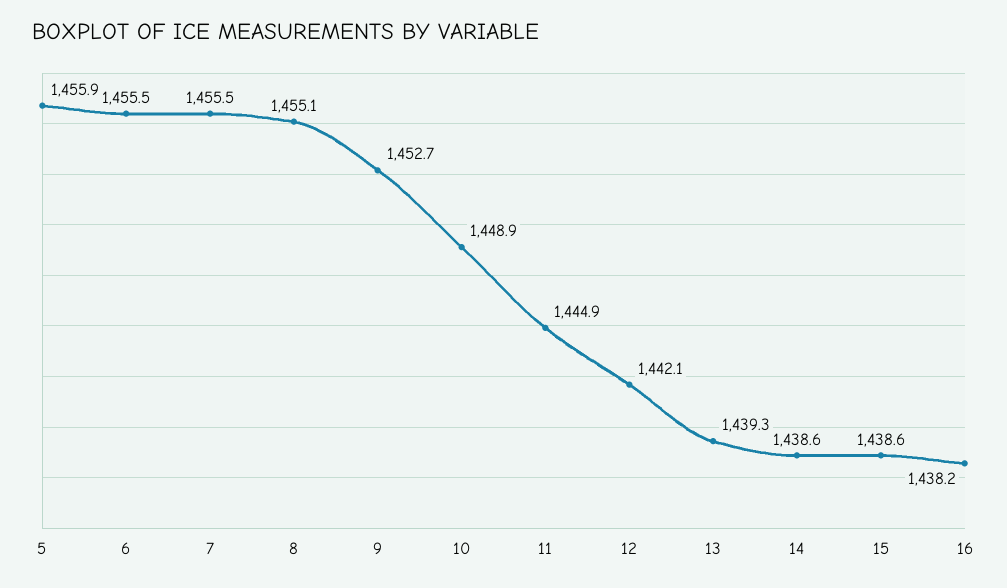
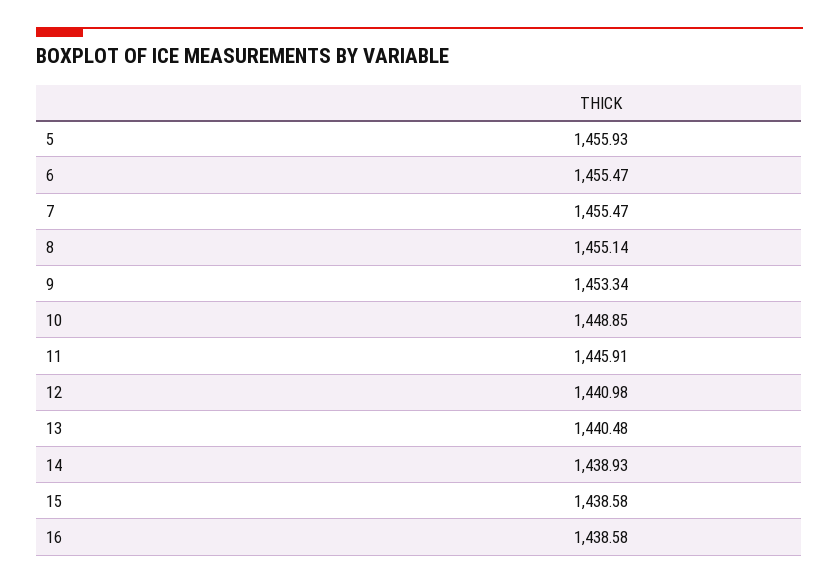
9: 1452.7 -> 1453.34
11: 1444.9 -> 1445.91
12: 1442.1 -> 1440.98
13: 1439.3 -> 1440.48
14: 1438.6 -> 1438.93
16: 1438.2 -> 1438.58

